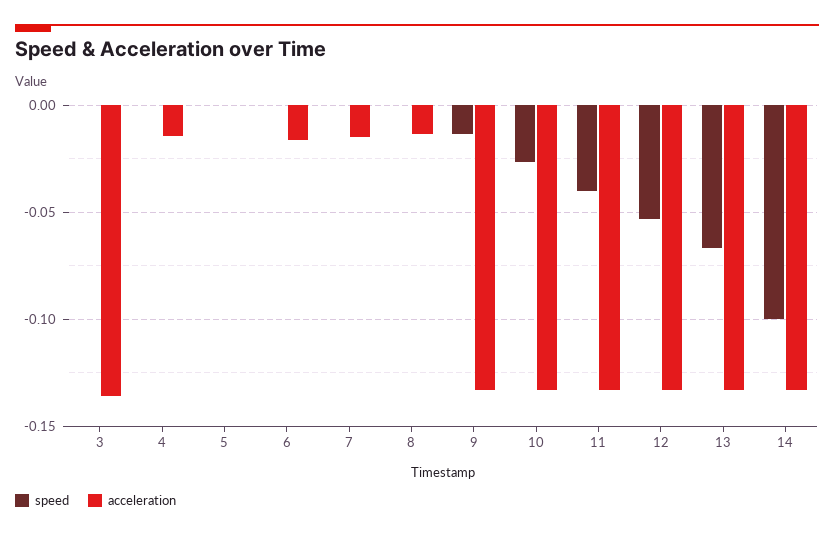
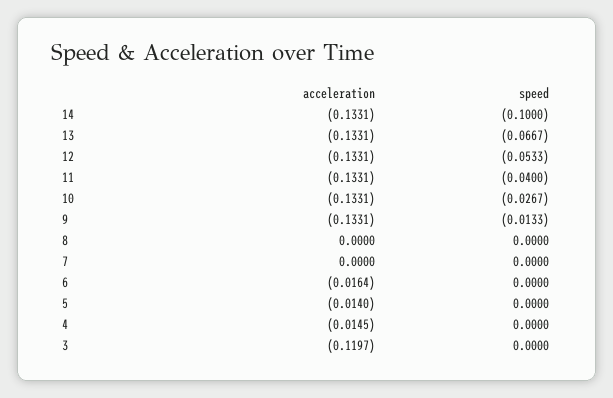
acceleration, 3: -0.135 -> -0.1197
acceleration, 5: 0 -> -0.014
acceleration, 7: -0.015 -> 0
acceleration, 8: -0.015 -> 0

